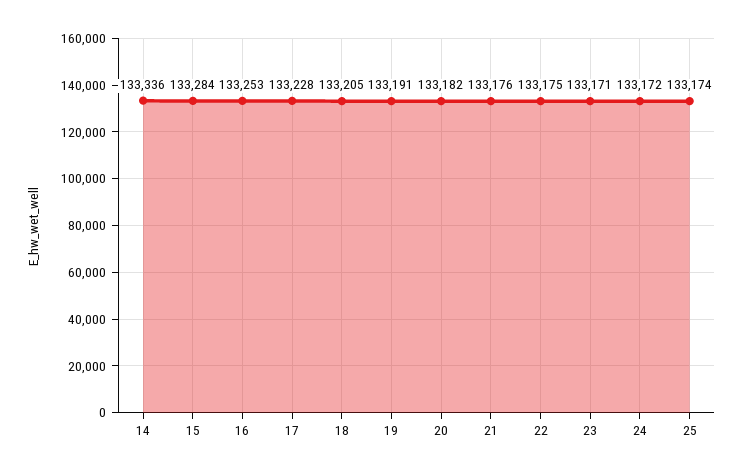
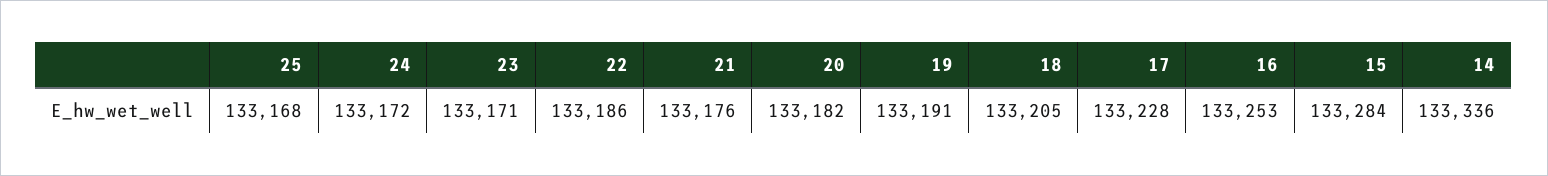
22: 133175 -> 133186
25: 133174 -> 133168

